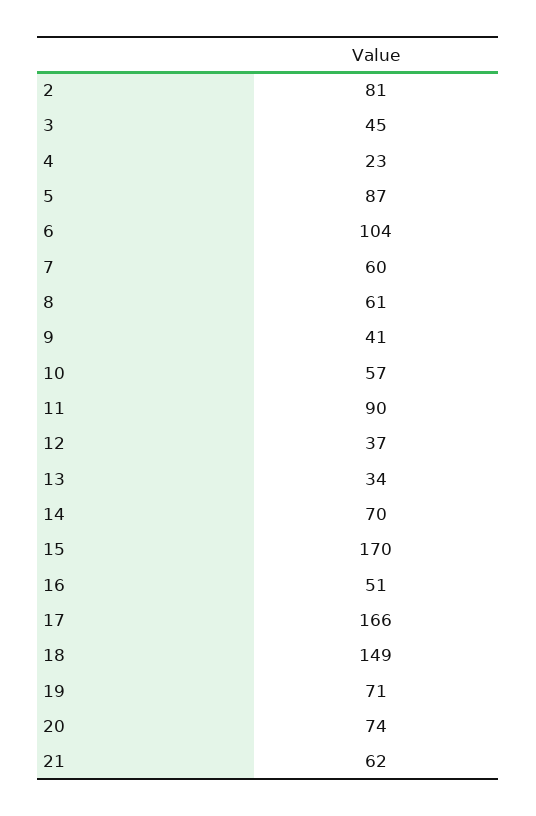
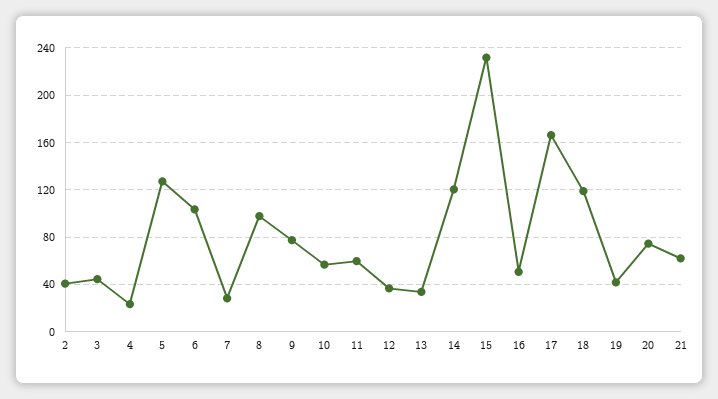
2: 81 -> 40
5: 87 -> 130
7: 60 -> 30
8: 61 -> 100
9: 41 -> 80
11: 90 -> 60
14: 70 -> 120
15: 170 -> 230
18: 149 -> 120
19: 71 -> 40

